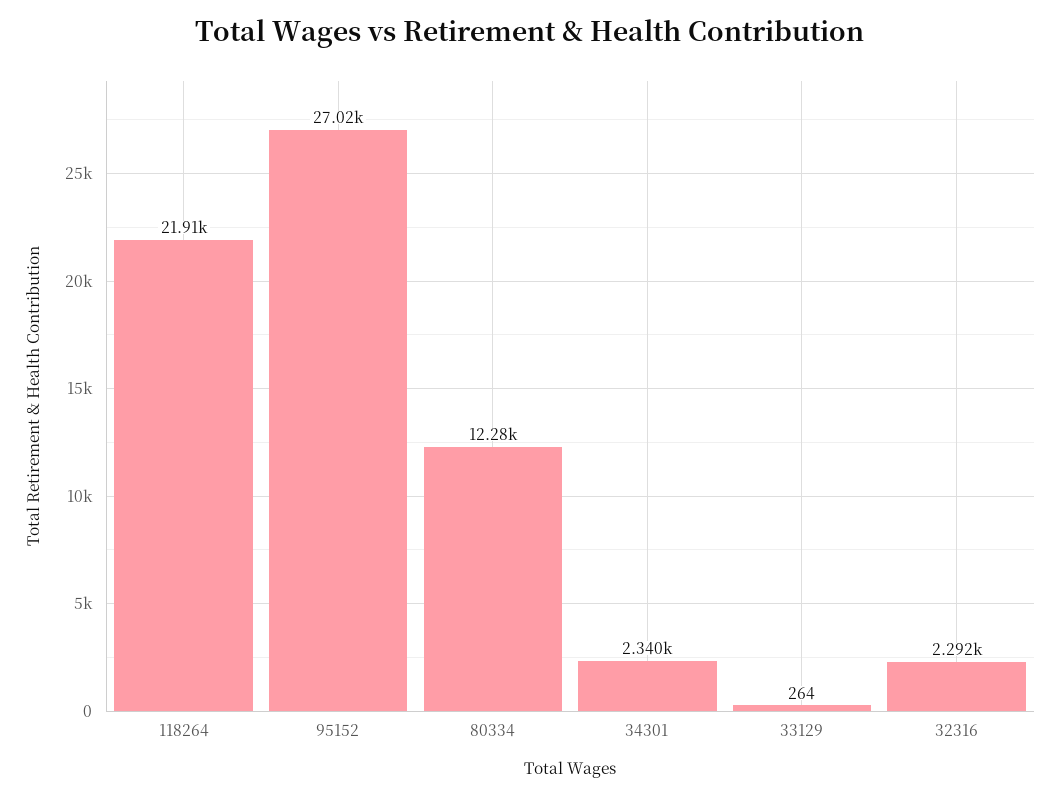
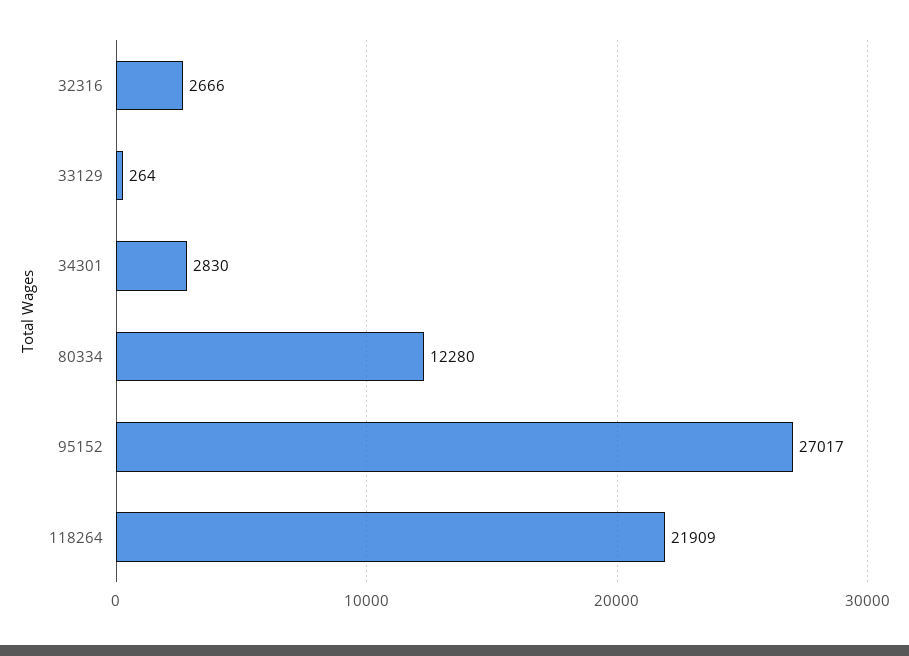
34301: 2340 -> 2830
32316: 2292 -> 2666

